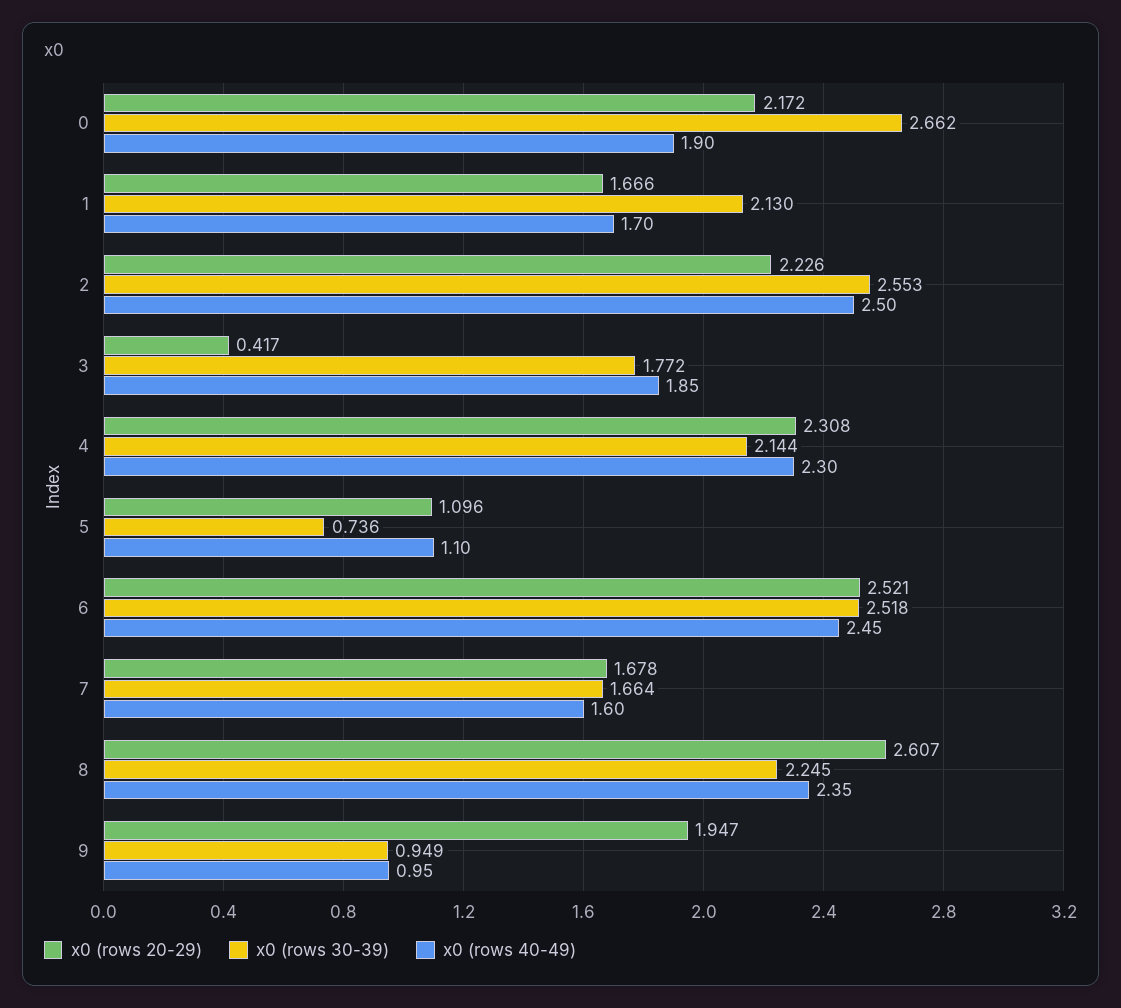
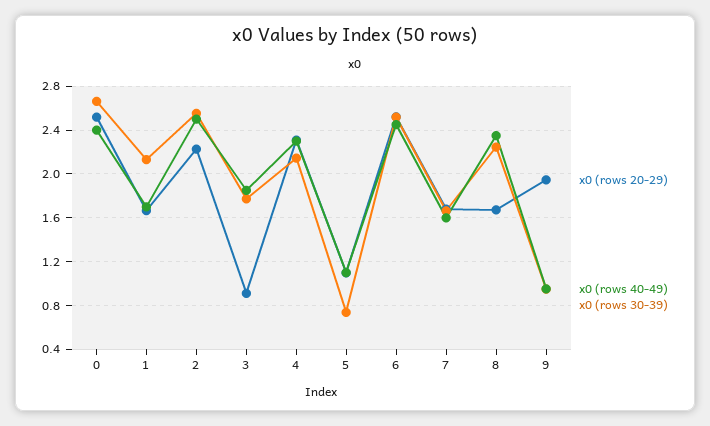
x0 (rows 20-29), 0: 2.172 -> 2.5
x0 (rows 40-49), 0: 1.9 -> 2.4
x0 (rows 20-29), 3: 0.417 -> 0.9
x0 (rows 20-29), 8: 2.607 -> 1.7

